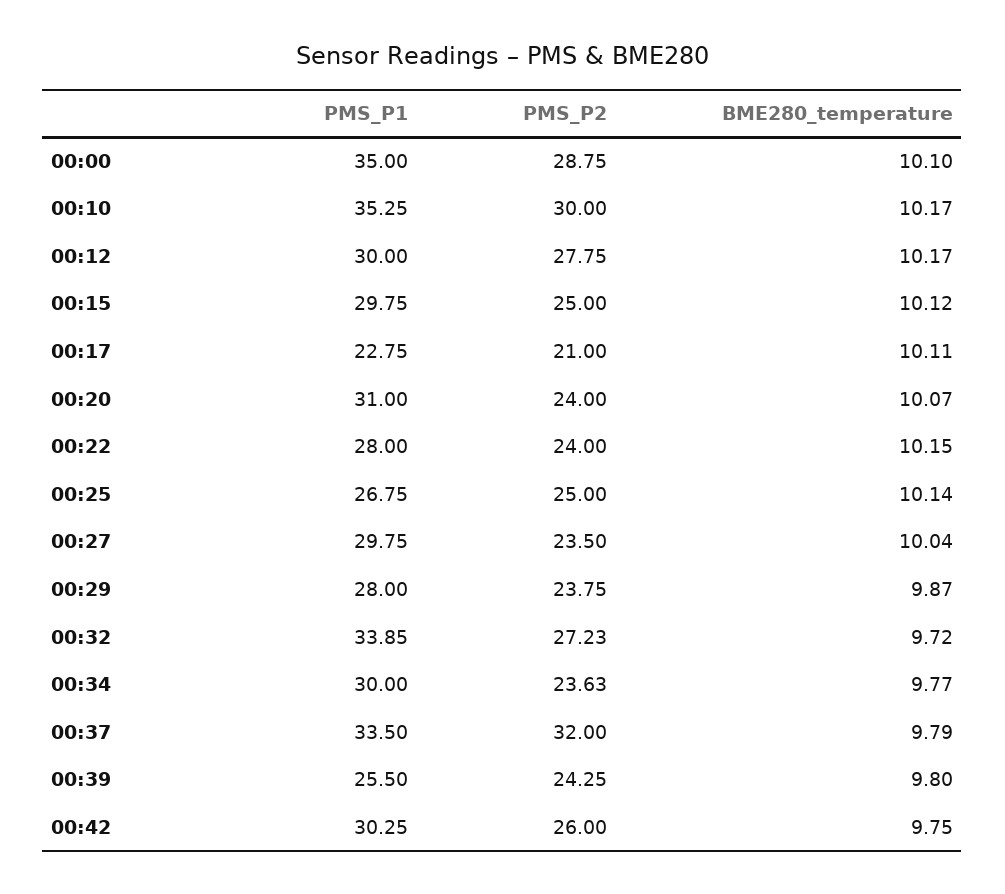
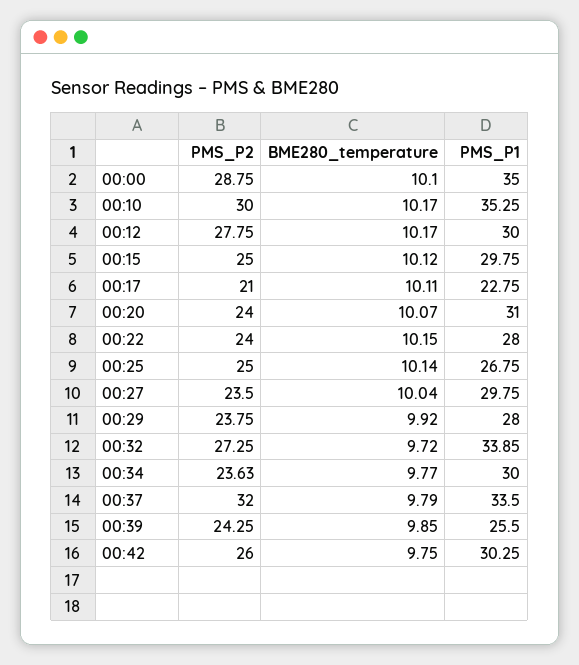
BME280_temperature, 00:29: 9.87 -> 9.92
PMS_P2, 00:32: 27.23 -> 27.25
BME280_temperature, 00:39: 9.8 -> 9.85

